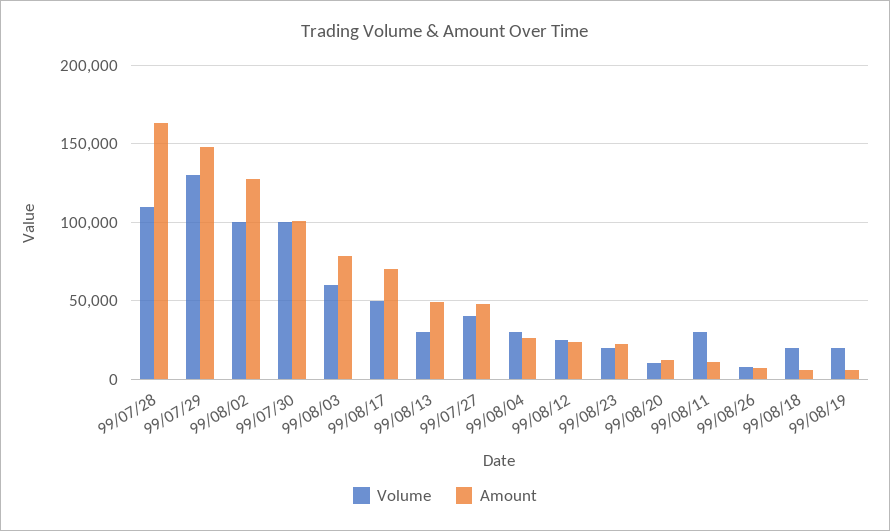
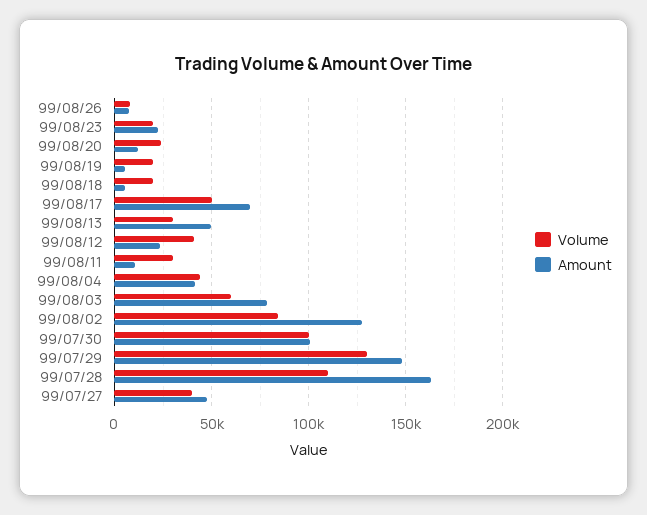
Volume, 99/08/02: 100000 -> 85000
Volume, 99/08/04: 30000 -> 45000
Amount, 99/08/04: 25000 -> 40000
Volume, 99/08/12: 25000 -> 40000
Volume, 99/08/20: 10000 -> 25000

